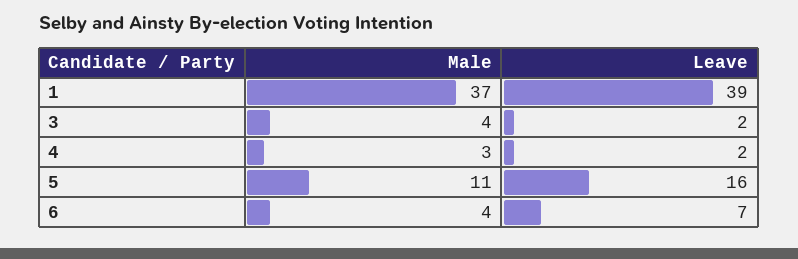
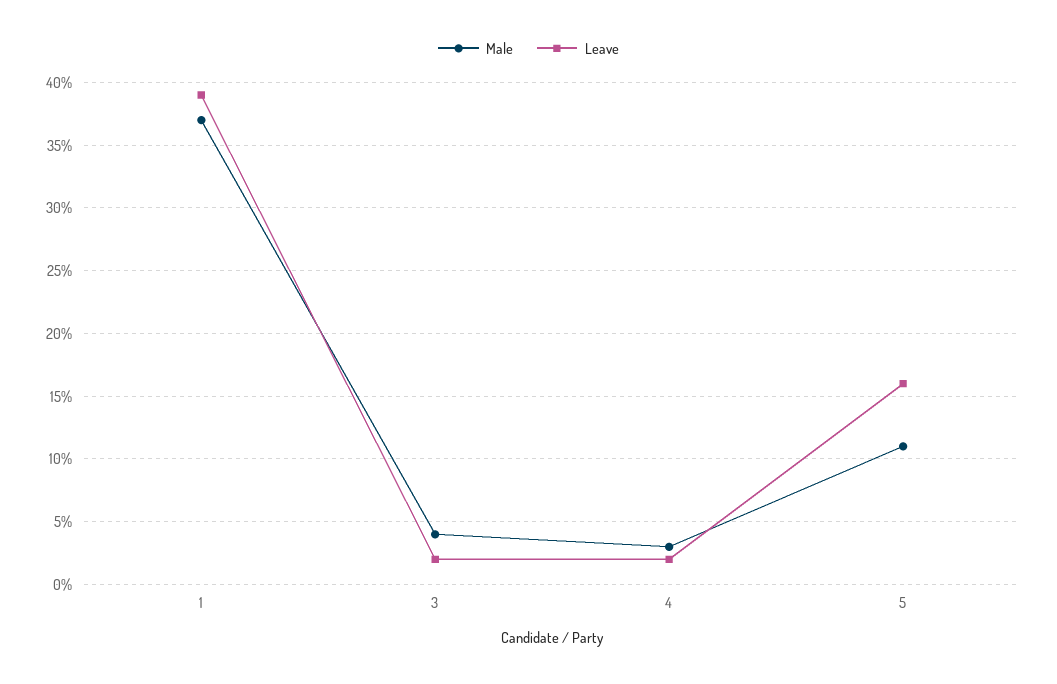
Male, 6: 4 -> none
Leave, 6: 7 -> none

